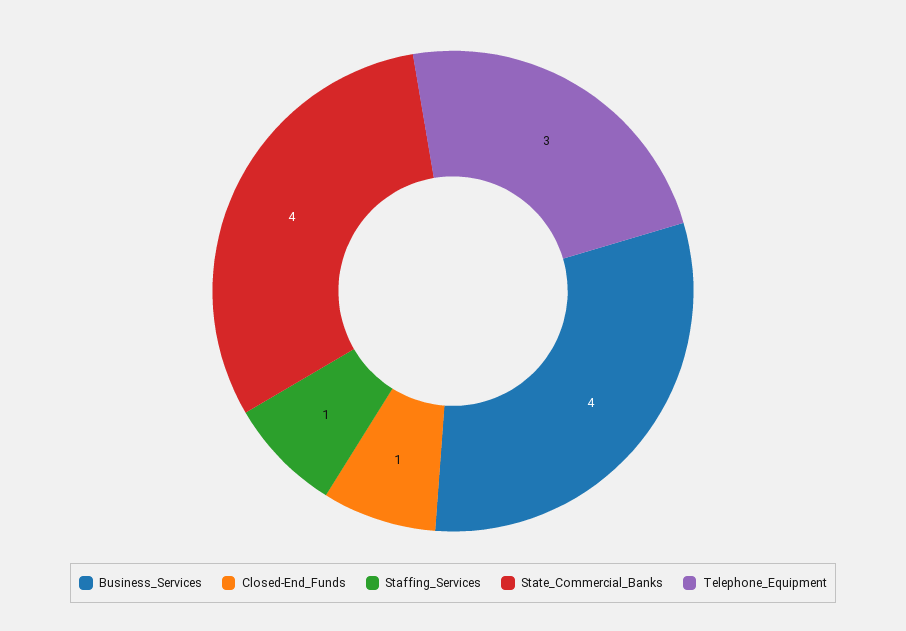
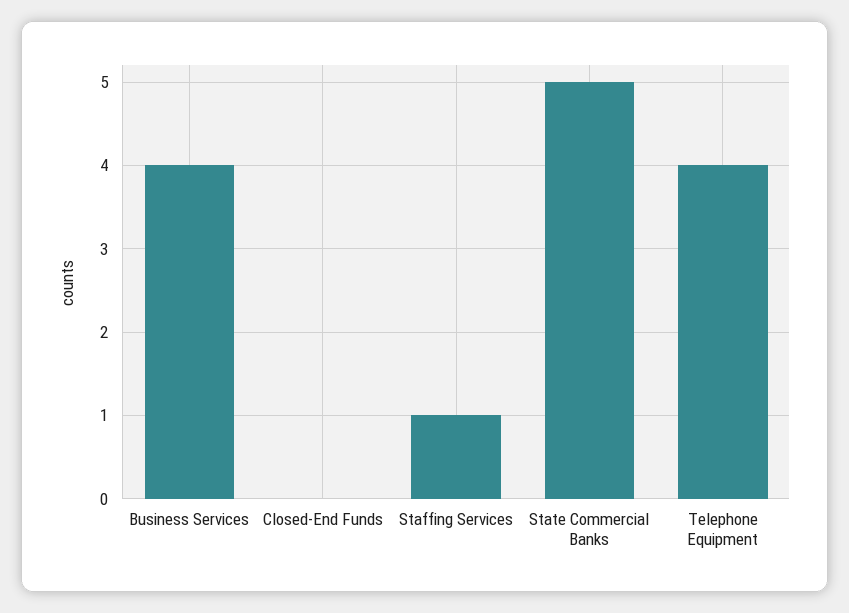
Closed-End_Funds: 1 -> 0
State_Commercial_Banks: 4 -> 5
Telephone_Equipment: 3 -> 4

